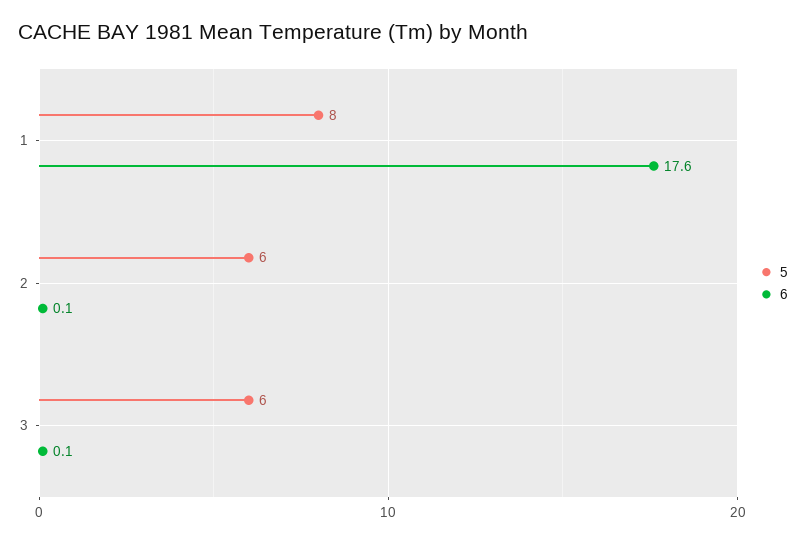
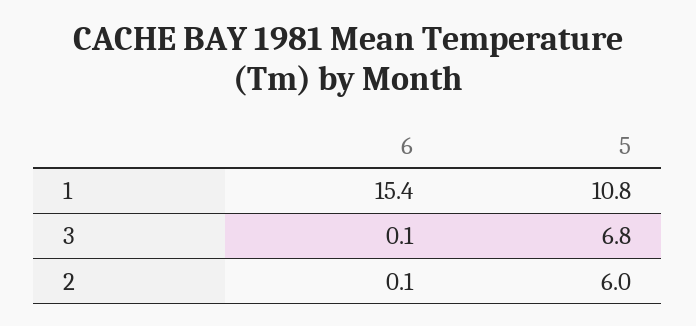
5, 1: 8 -> 10.8
6, 1: 17.6 -> 15.4
5, 3: 6 -> 6.8

